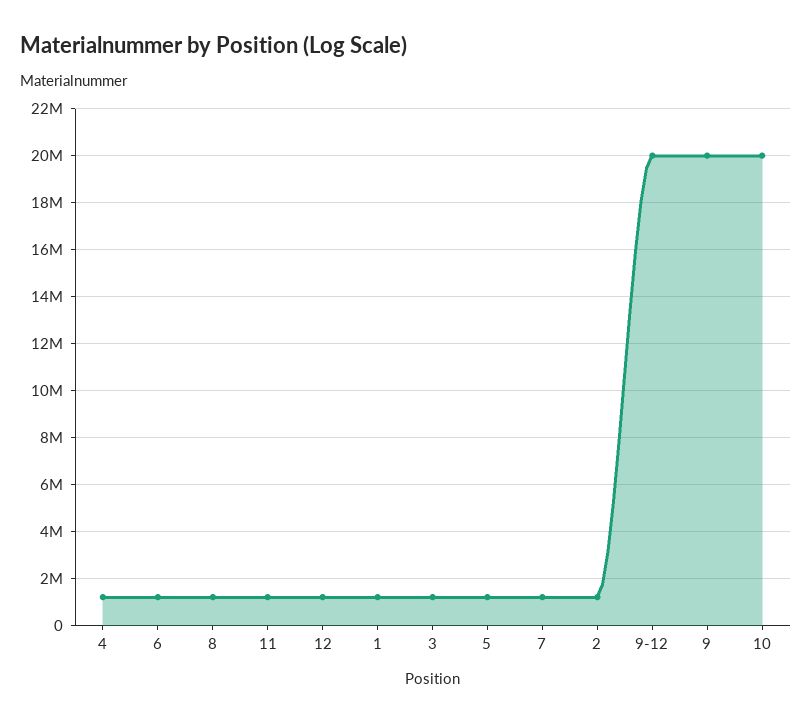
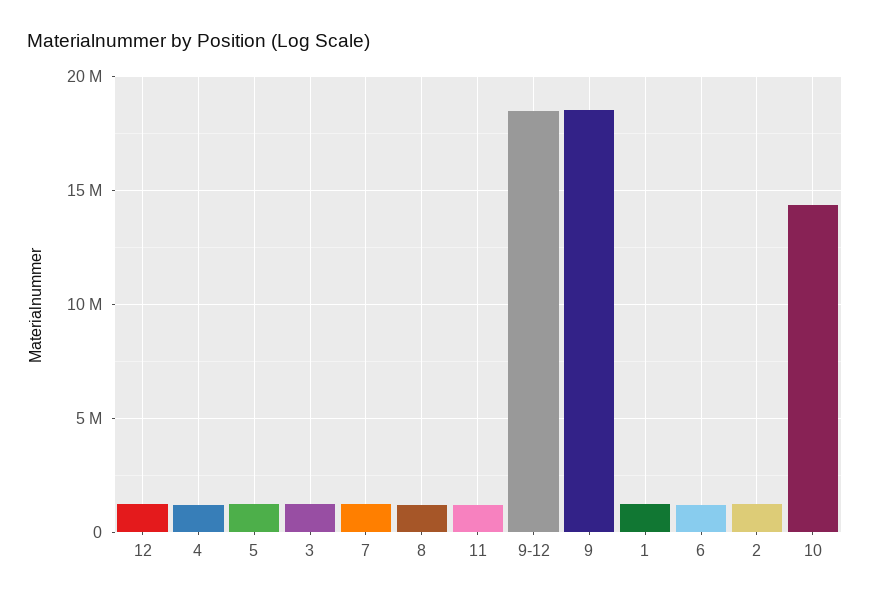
9-12: 20000000 -> 18500000
9: 20000000 -> 18500000
10: 20000000 -> 14500000

